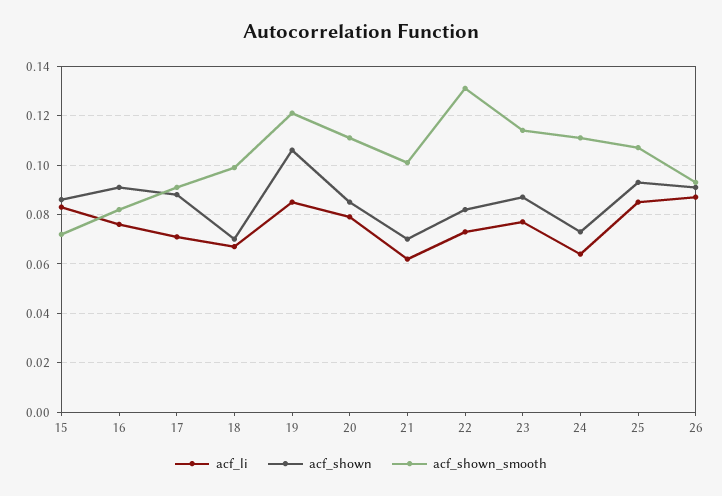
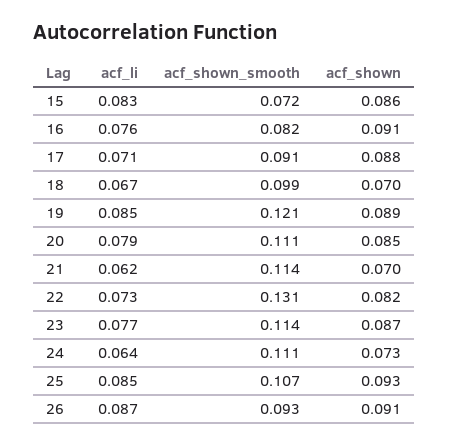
acf_shown, 19: 0.105 -> 0.089
acf_shown_smooth, 21: 0.1 -> 0.114

